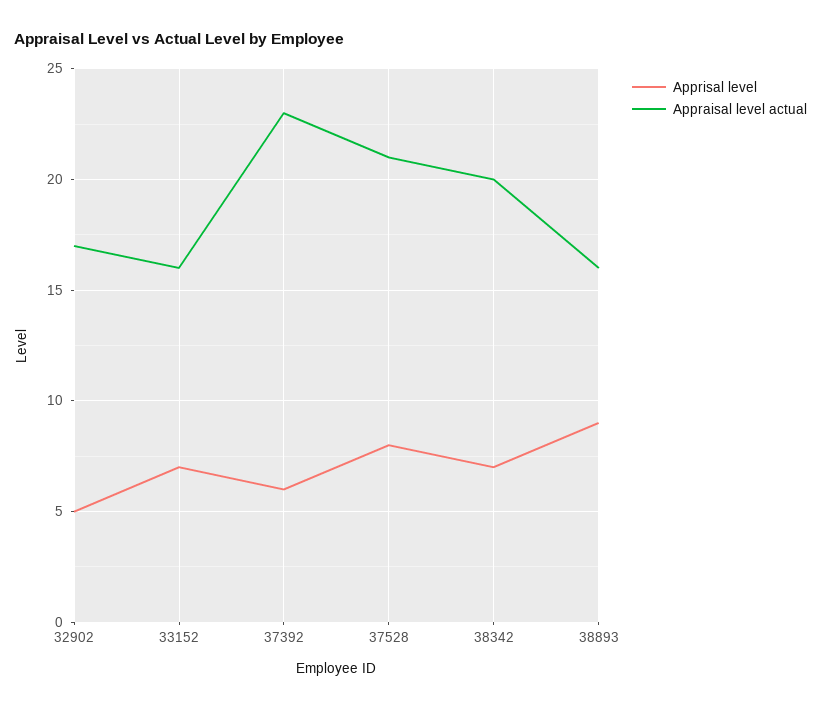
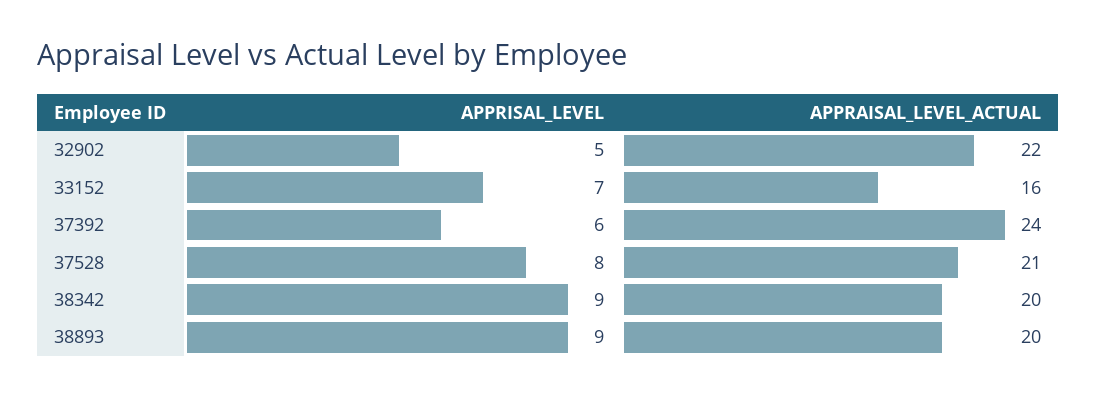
Appraisal level actual, 32902: 17 -> 22
Appraisal level actual, 37392: 23 -> 24
Apprisal level, 38342: 7 -> 9
Appraisal level actual, 38893: 16 -> 20

